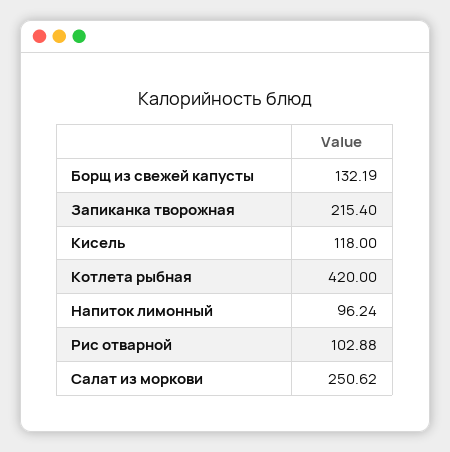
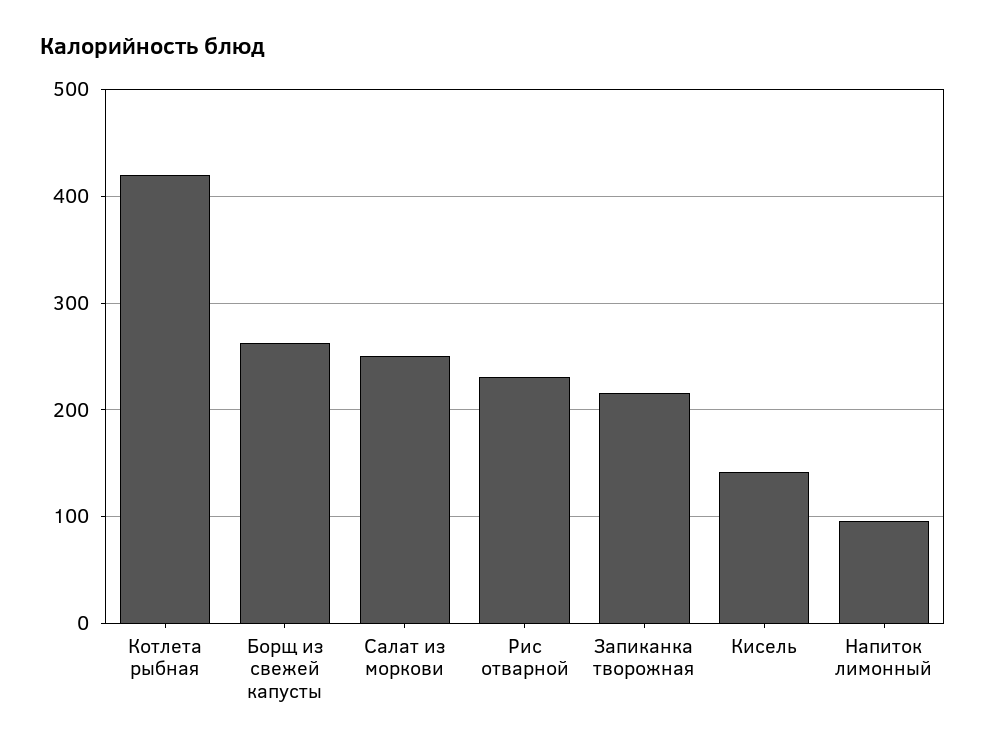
Борщ из свежей капусты: 132.19 -> 260
Кисель: 118 -> 140
Рис отварной: 102.88 -> 230

